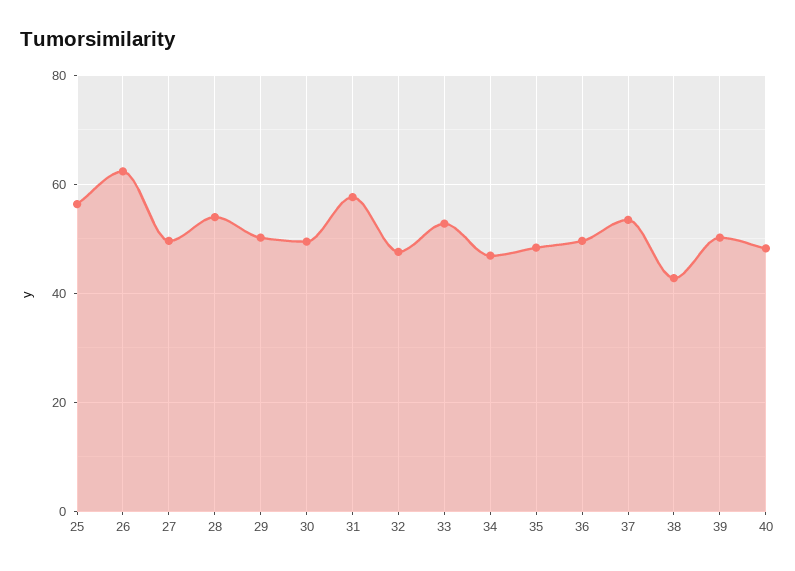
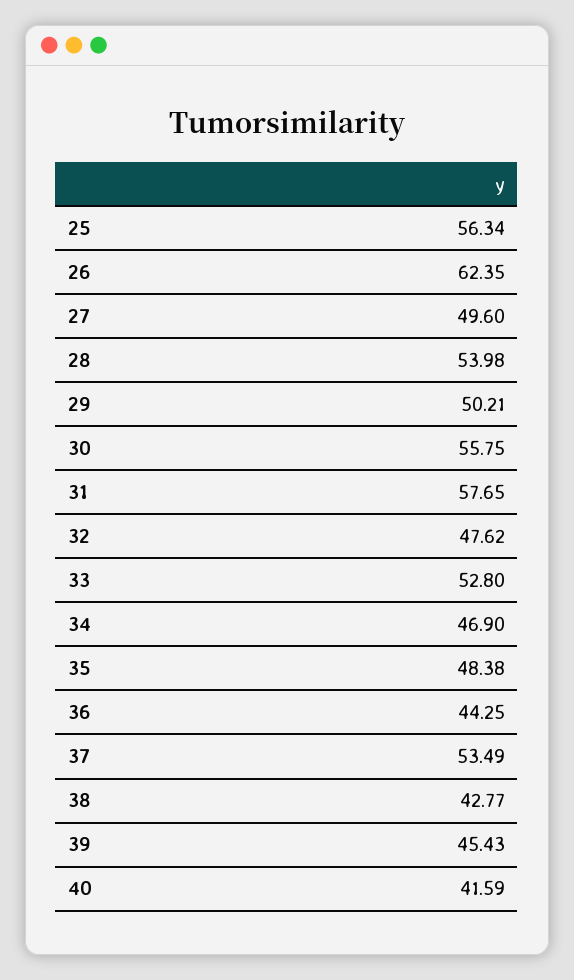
30: 50 -> 55.75
36: 50 -> 44.25
39: 50 -> 45.43
40: 48 -> 41.59

